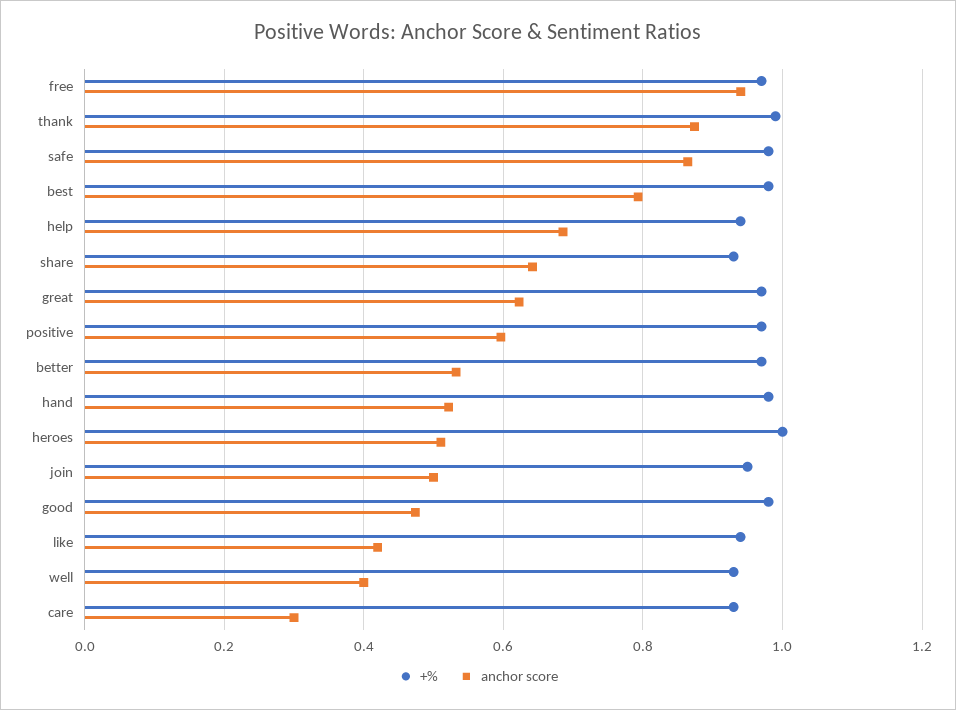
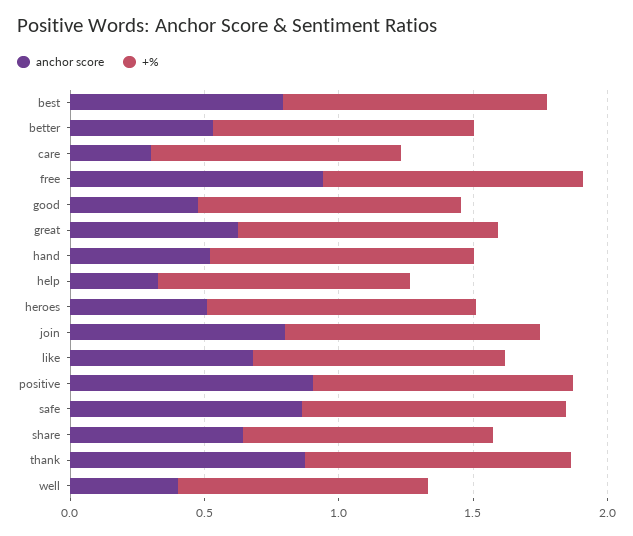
anchor score, help: 0.68 -> 0.3
anchor score, positive: 0.6 -> 0.9
anchor score, join: 0.5 -> 0.8
anchor score, like: 0.42 -> 0.7

